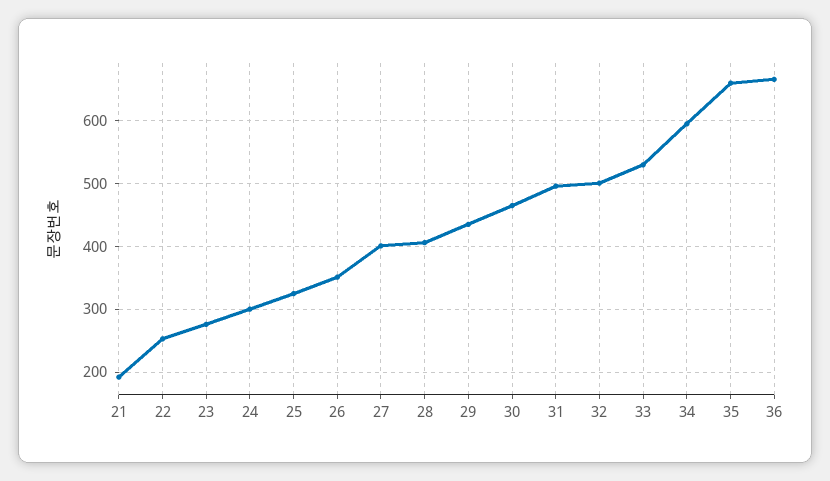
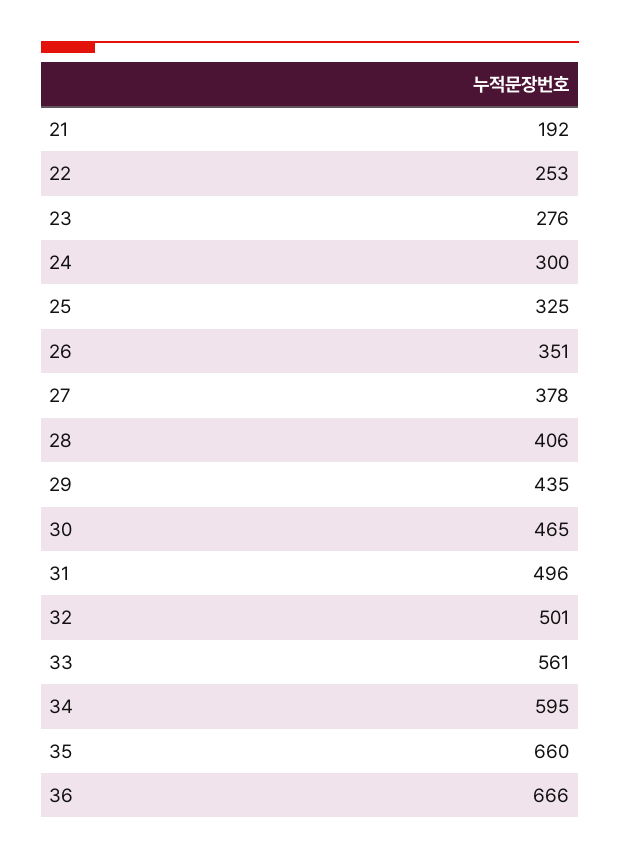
27: 400 -> 378
33: 530 -> 561

